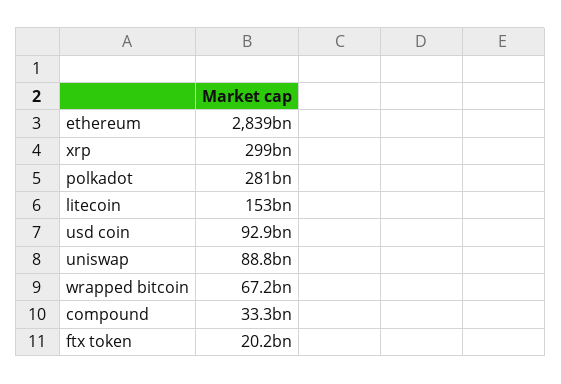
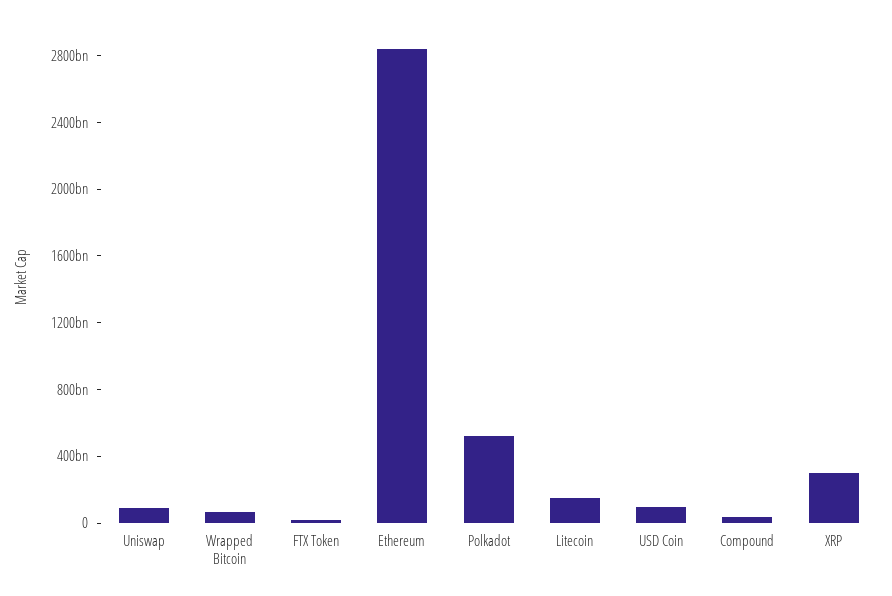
polkadot: 281000000000 -> 500000000000

